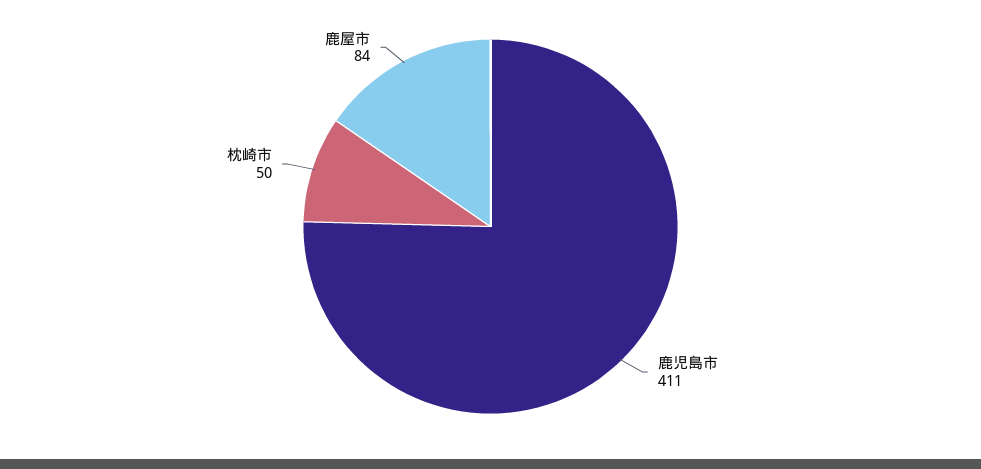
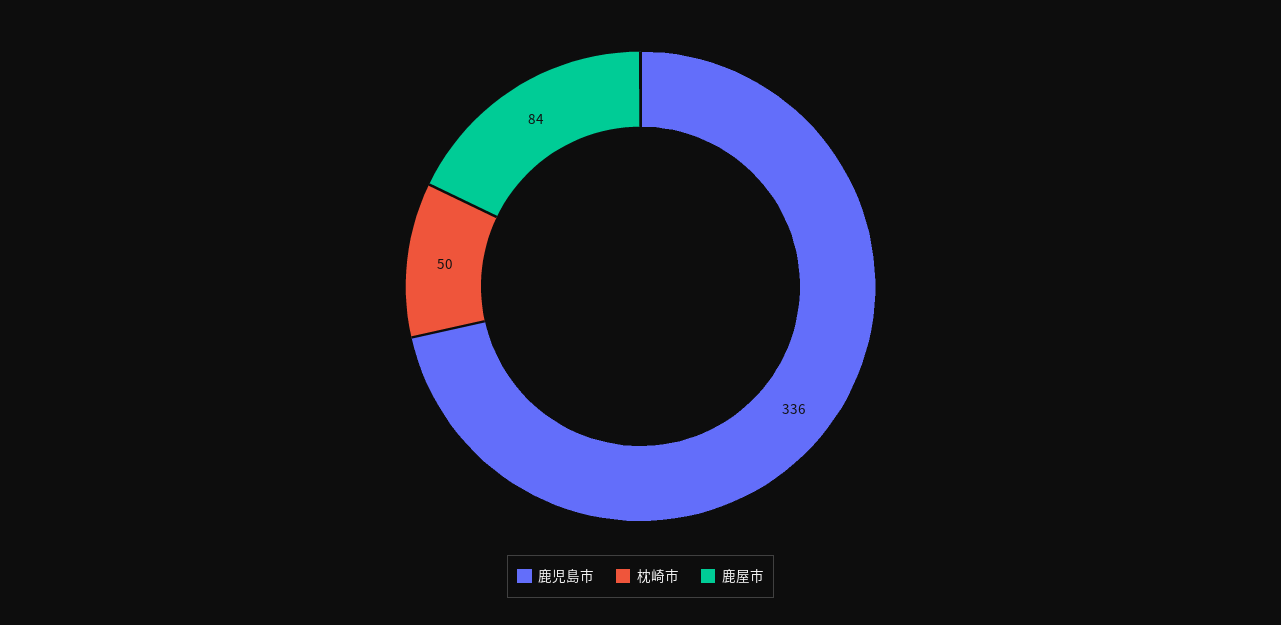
鹿児島市: 411 -> 336

